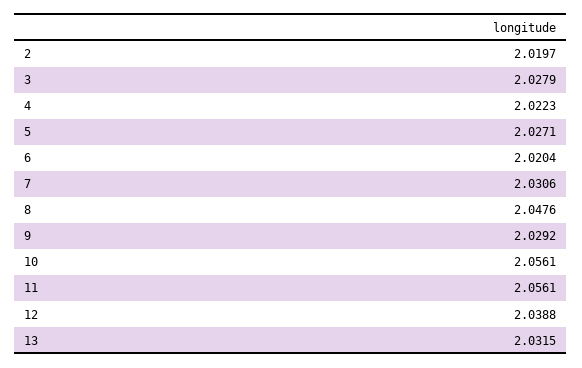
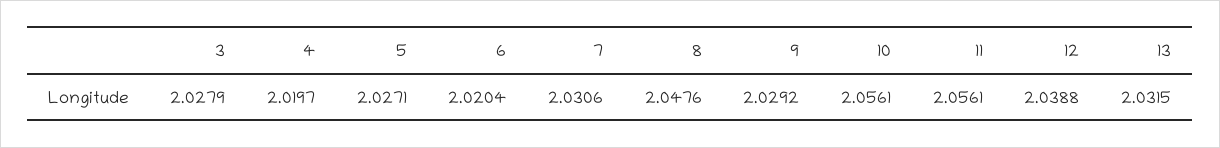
2: 2.0197 -> none
4: 2.0223 -> 2.0197

